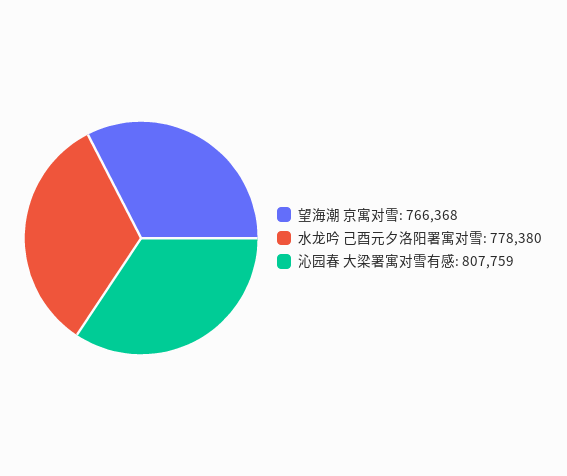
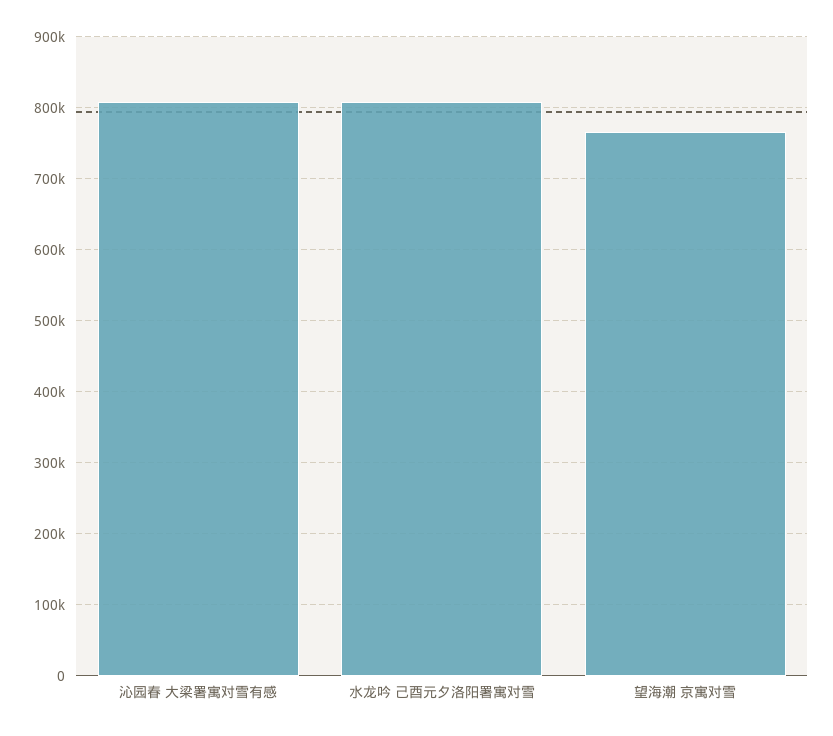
水龙吟 己酉元夕洛阳署寓对雪: 778380 -> 810000

